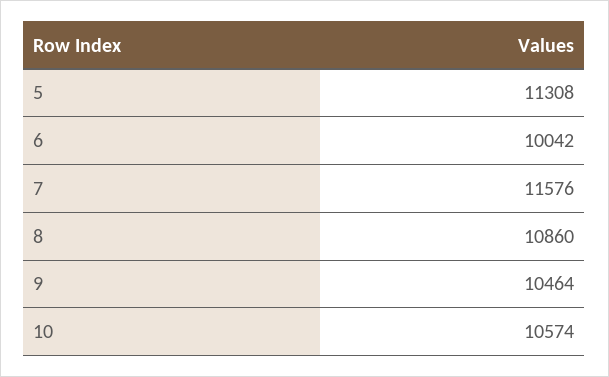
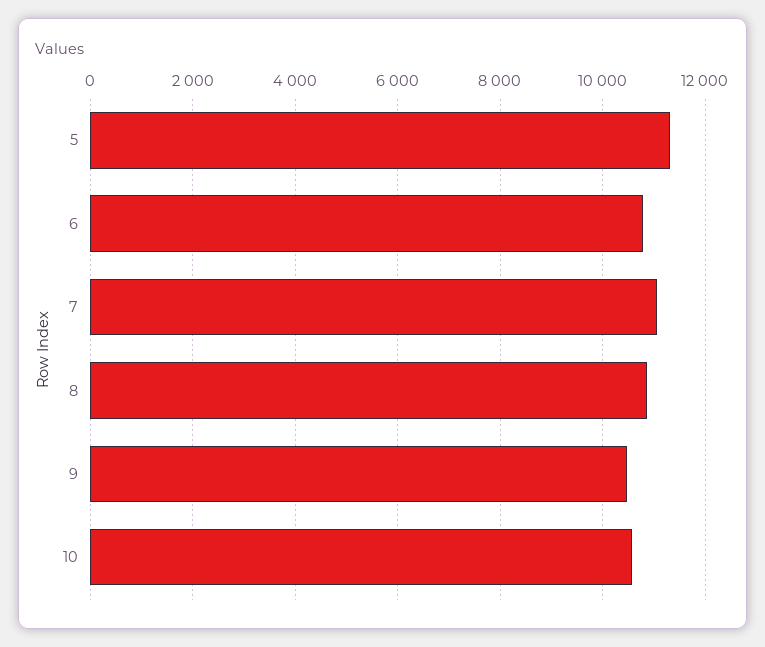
6: 10042 -> 10800
7: 11576 -> 11000

